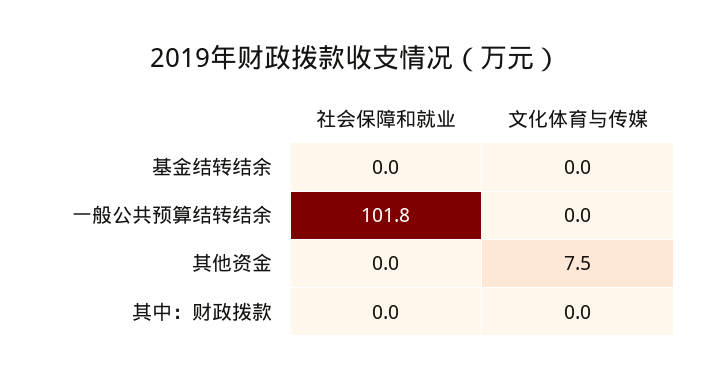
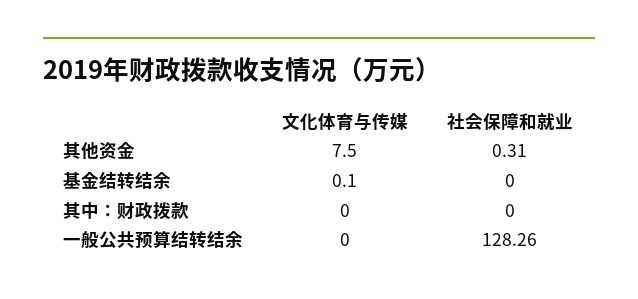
文化体育与传媒, 基金结转结余: 0 -> 0.1
社会保障和就业, 一般公共预算结转结余: 101.8 -> 128.26
社会保障和就业, 其他资金: 0 -> 0.31

